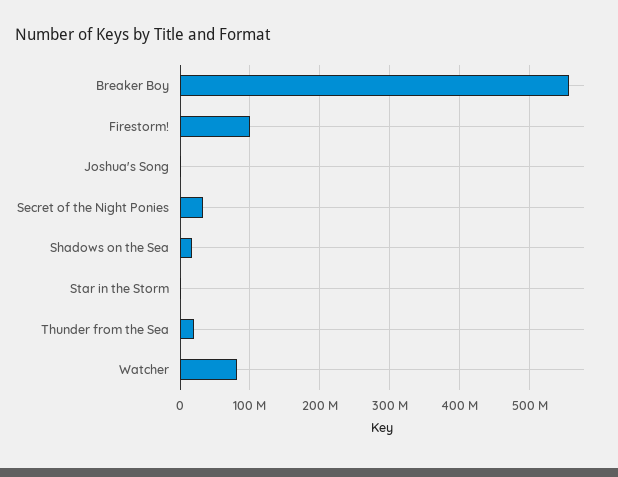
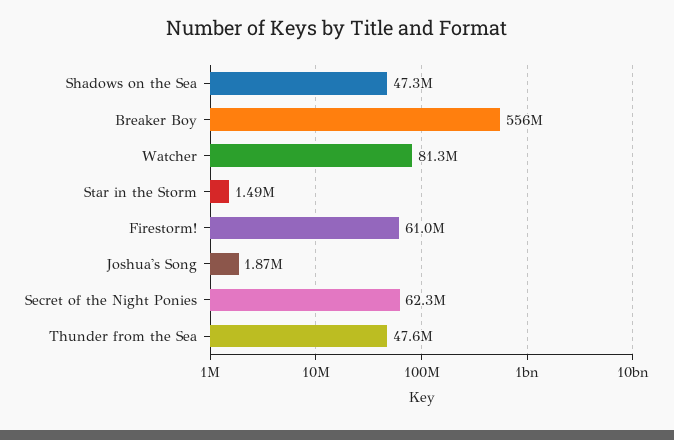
Firestorm!: 100000000 -> 61000000
Secret of the Night Ponies: 30000000 -> 62300000
Shadows on the Sea: 20000000 -> 47300000
Thunder from the Sea: 20000000 -> 47600000

